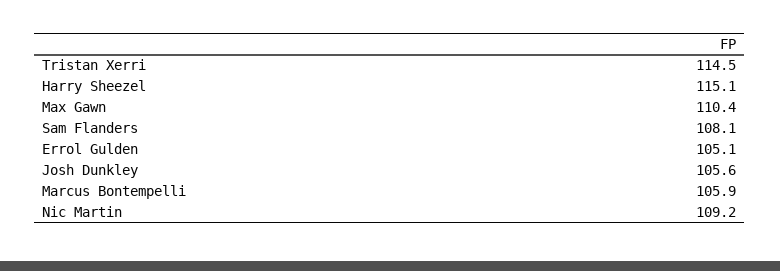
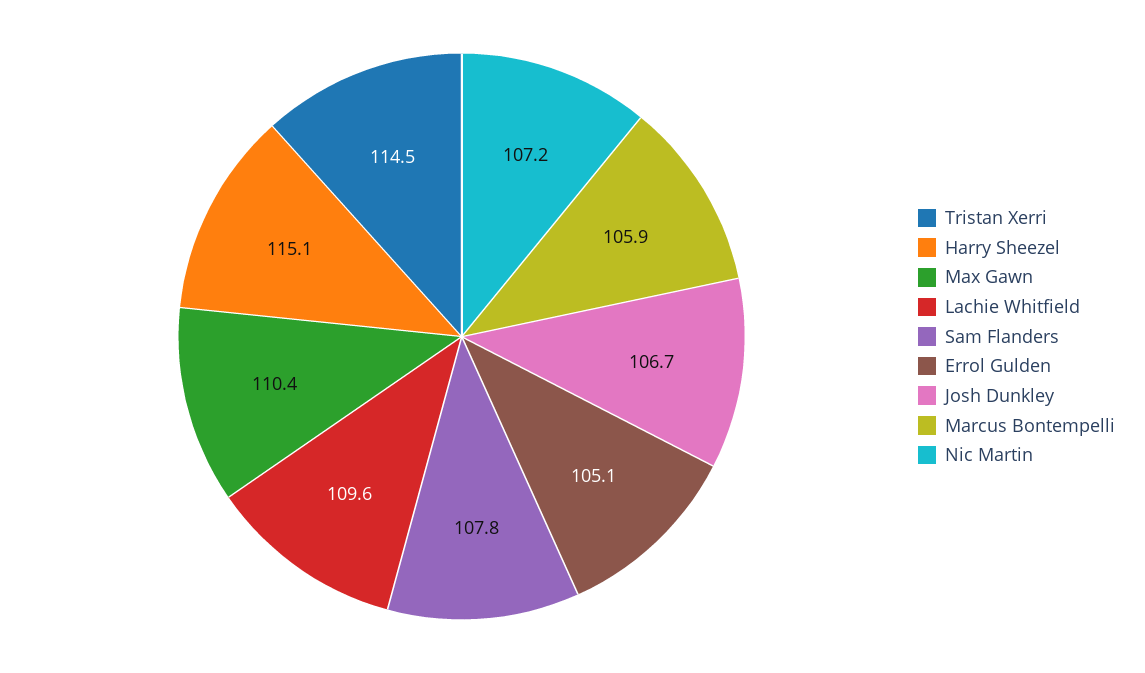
Sam Flanders: 108.1 -> 107.8
Josh Dunkley: 105.6 -> 106.7
Nic Martin: 109.2 -> 107.2
Lachie Whitfield: none -> 109.6

